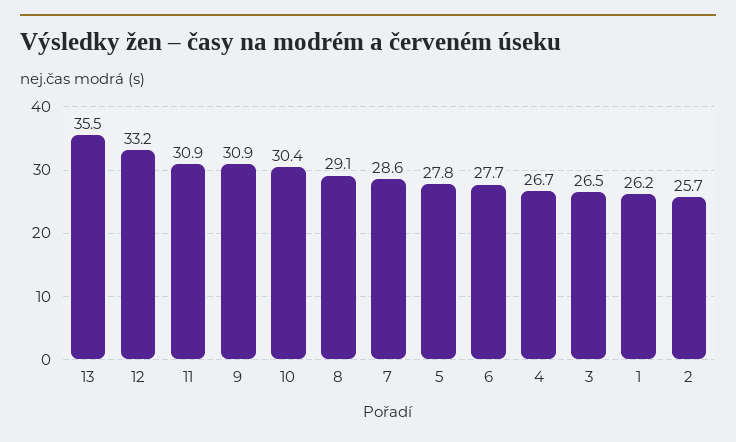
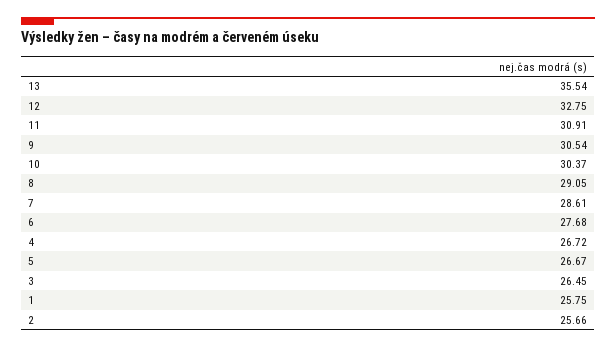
12: 33.2 -> 32.75
9: 30.9 -> 30.54
5: 27.8 -> 26.67
1: 26.2 -> 25.75

